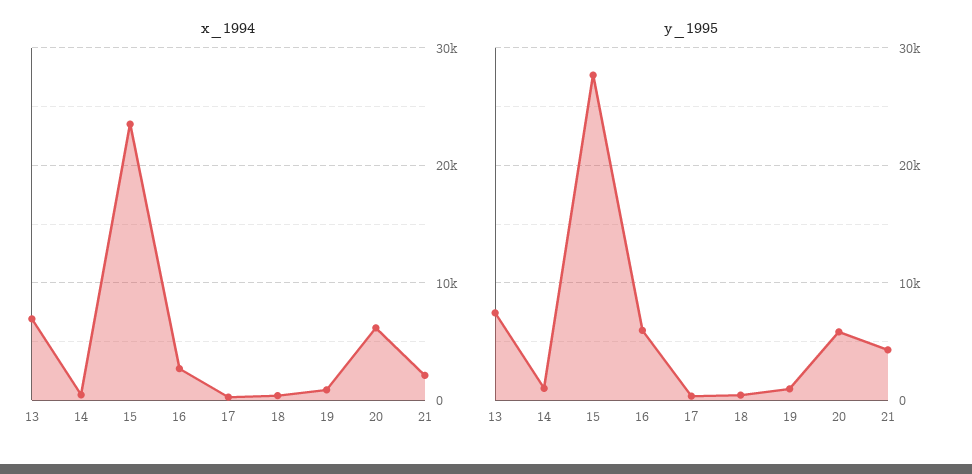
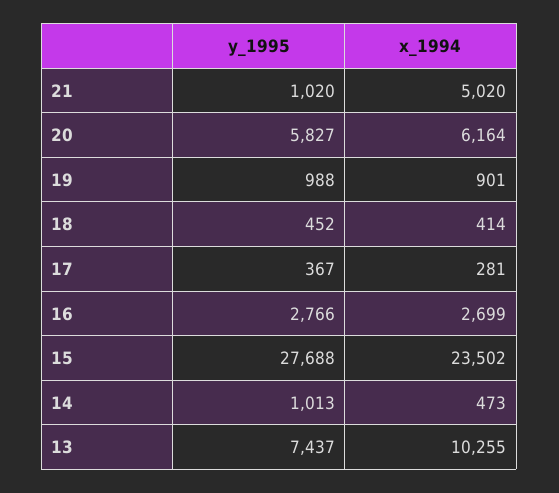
x_1994, 13: 7000 -> 10255
x_1994, 21: 2000 -> 5020
y_1995, 16: 6000 -> 2766
y_1995, 21: 4000 -> 1020

